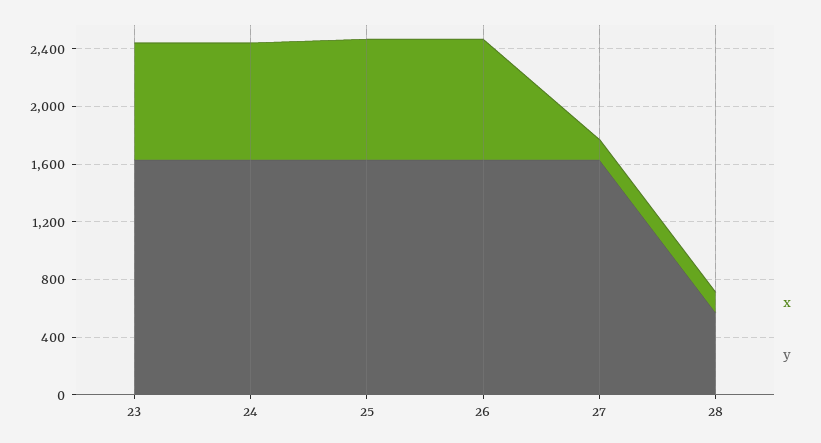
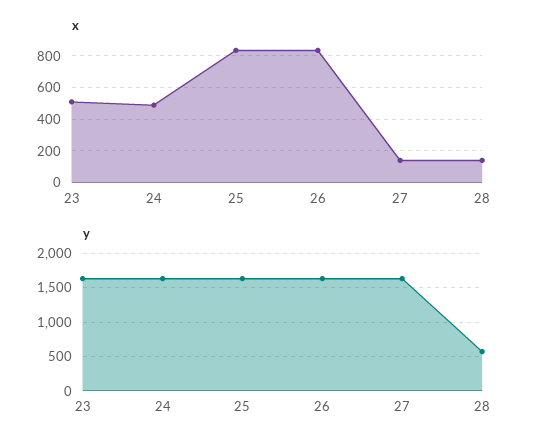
x, 23: 800 -> 500
x, 24: 800 -> 500

